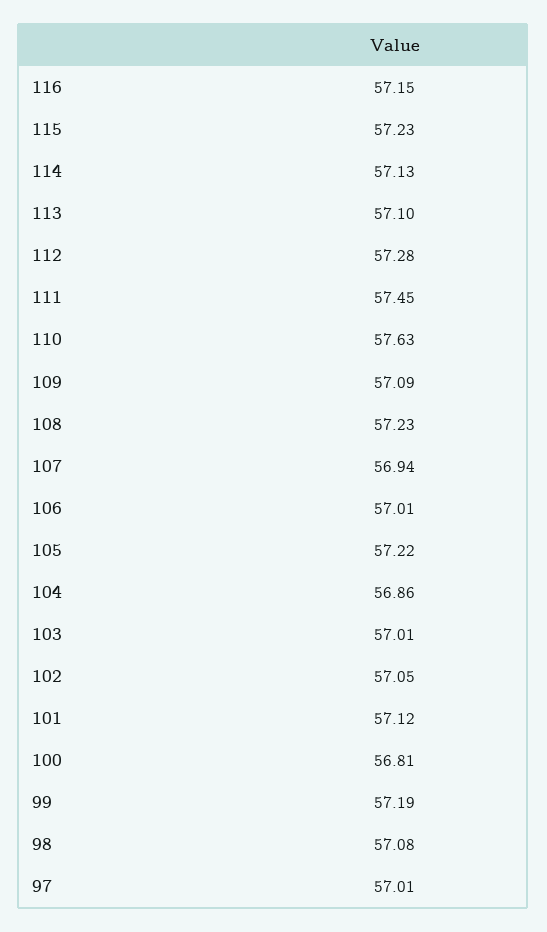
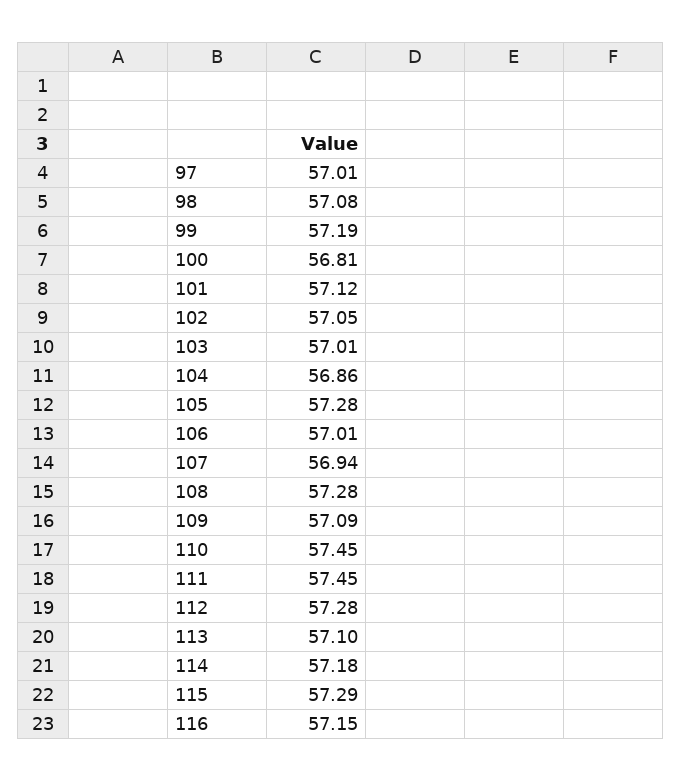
115: 57.23 -> 57.29
114: 57.13 -> 57.18
110: 57.63 -> 57.45
108: 57.23 -> 57.28
105: 57.22 -> 57.28

